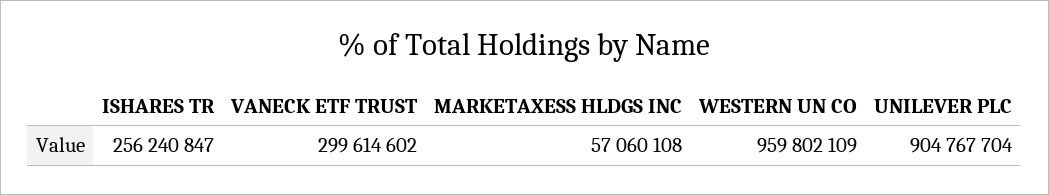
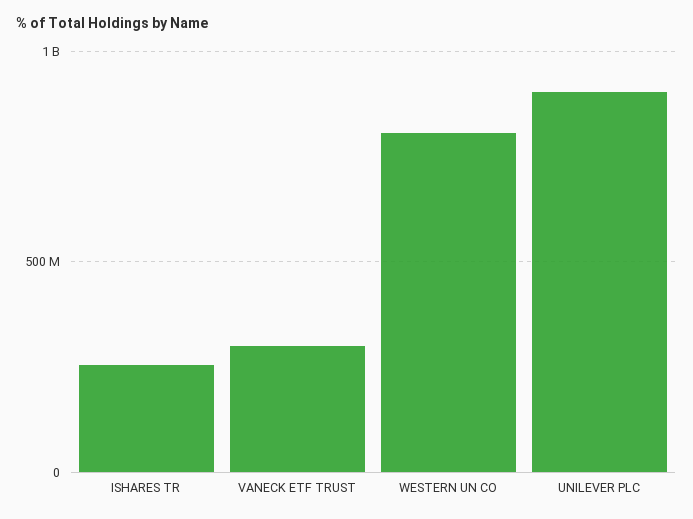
MARKETAXESS HLDGS INC: 57060108 -> none
WESTERN UN CO: 959802109 -> 800000000

